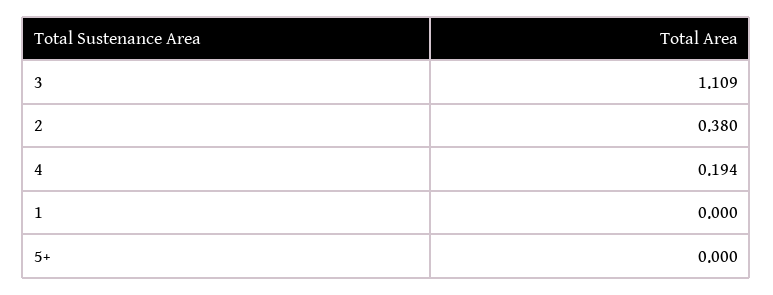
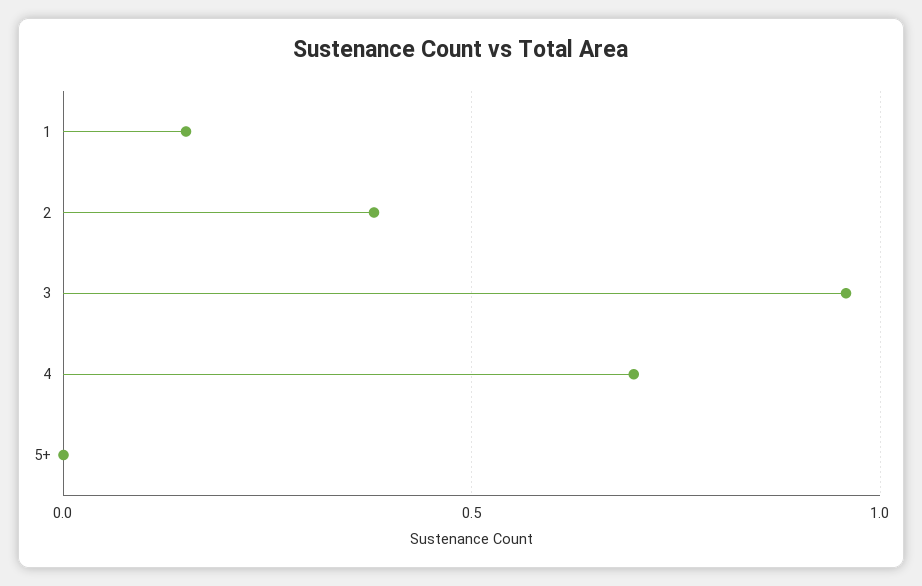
3: 1.109 -> 0.95
4: 0.194 -> 0.7
1: 0 -> 0.15

